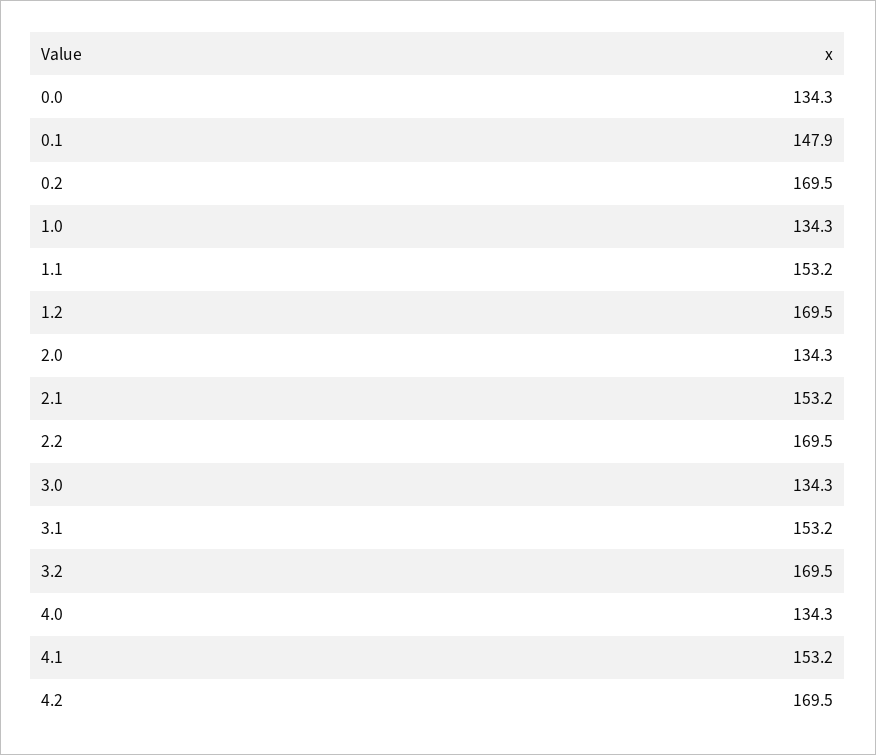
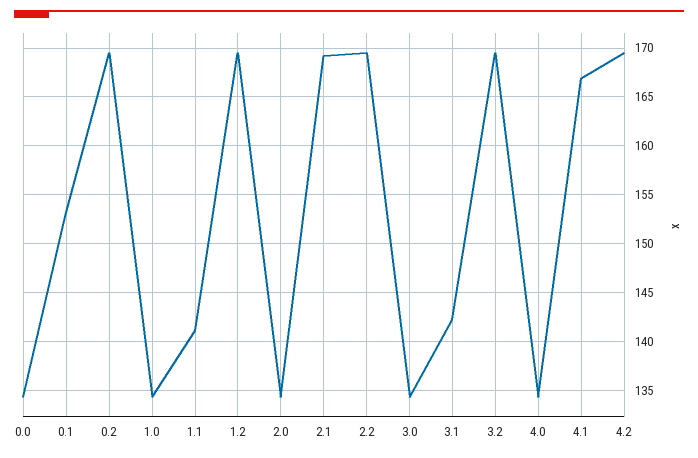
0.1: 147.9 -> 153
1.1: 153.2 -> 141
2.1: 153.2 -> 169
3.1: 153.2 -> 142
4.1: 153.2 -> 167

